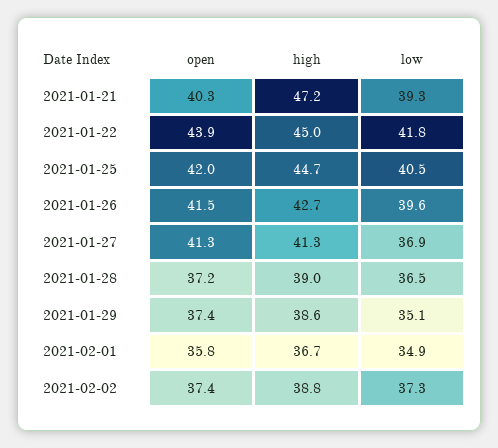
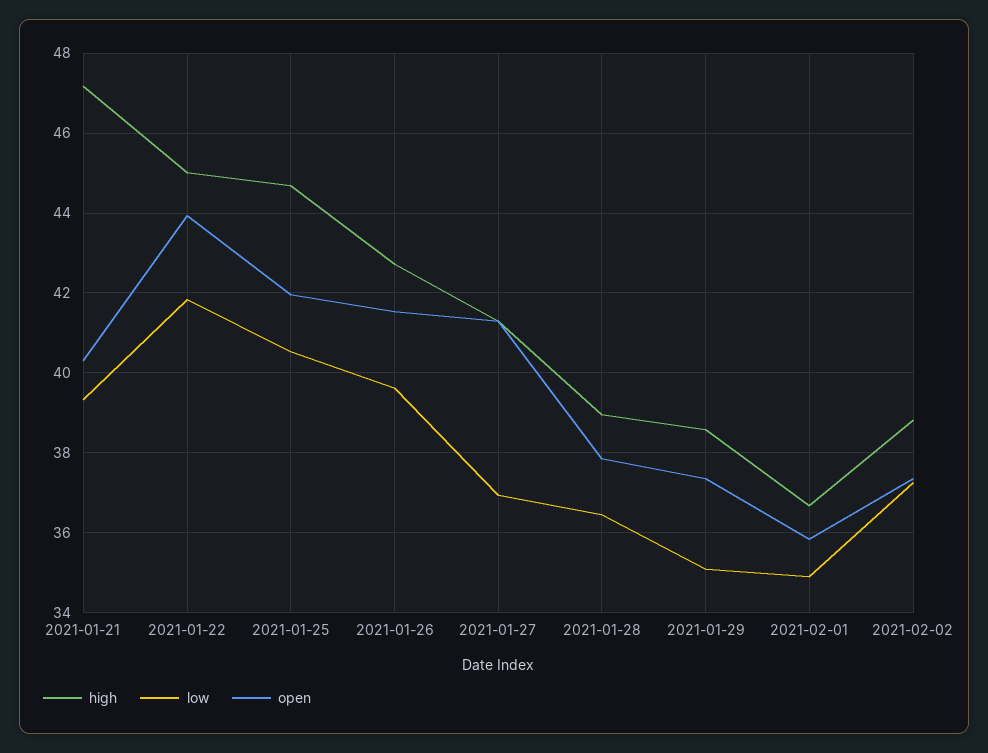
open, 2021-01-28: 37.2 -> 37.8

